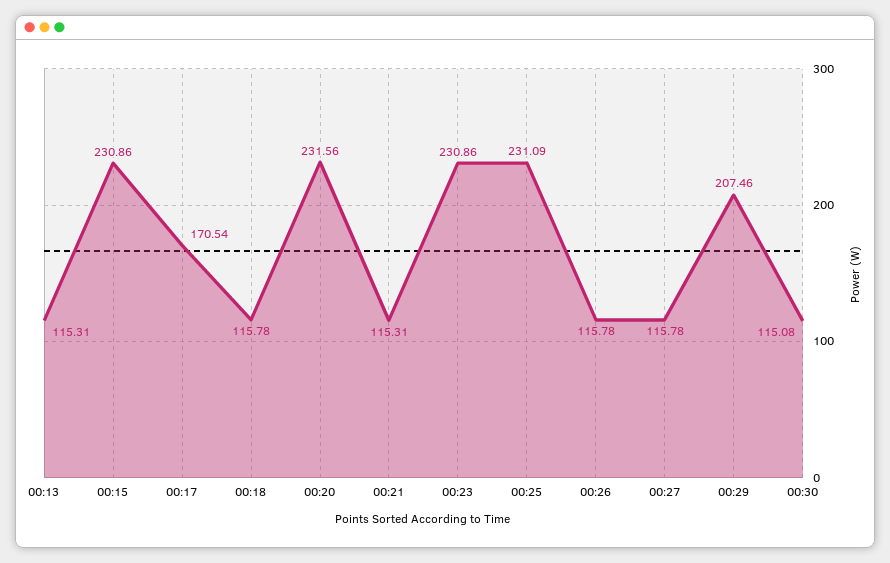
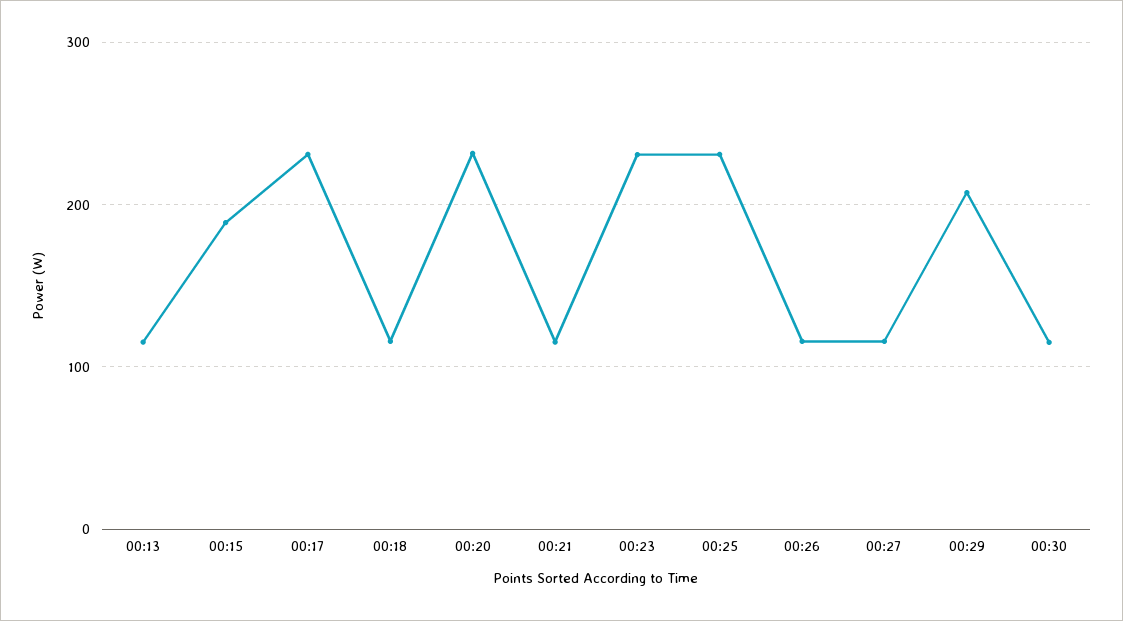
00:15: 230.86 -> 190
00:17: 170.54 -> 230

